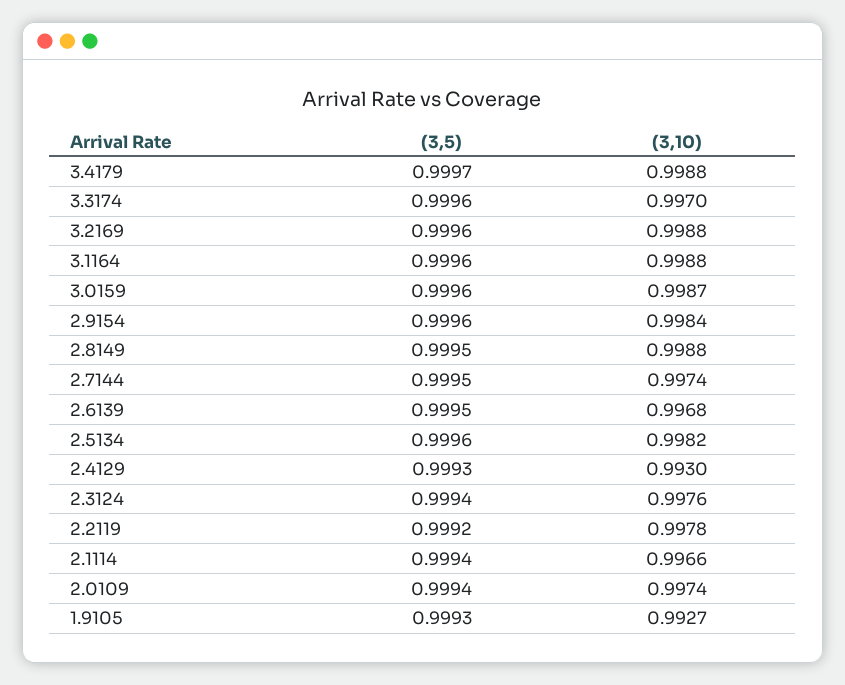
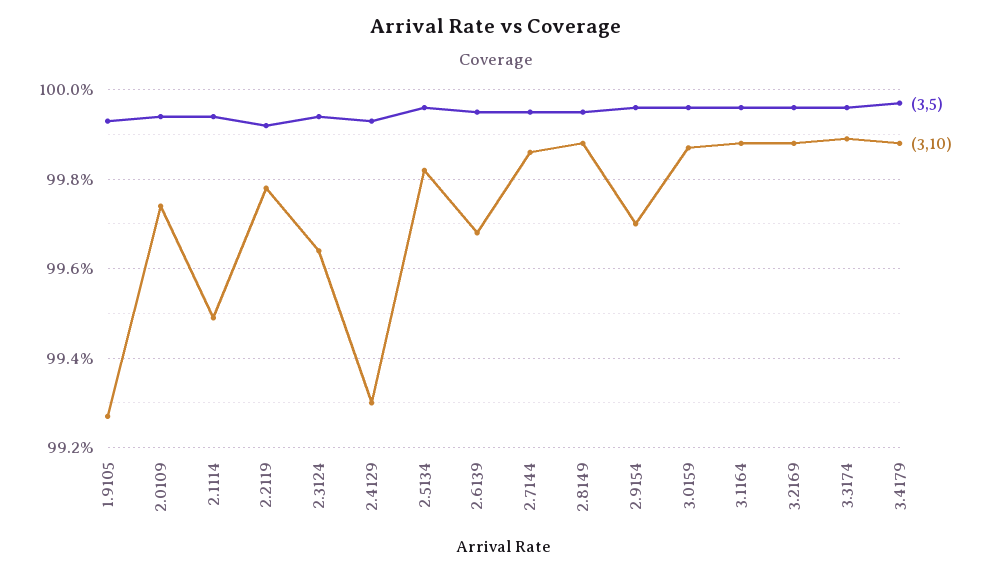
(3,10), 3.3174: 0.997 -> 0.999
(3,10), 2.9154: 0.9984 -> 0.997
(3,10), 2.7144: 0.9974 -> 0.9985
(3,10), 2.3124: 0.9976 -> 0.9965
(3,10), 2.1114: 0.9966 -> 0.995

